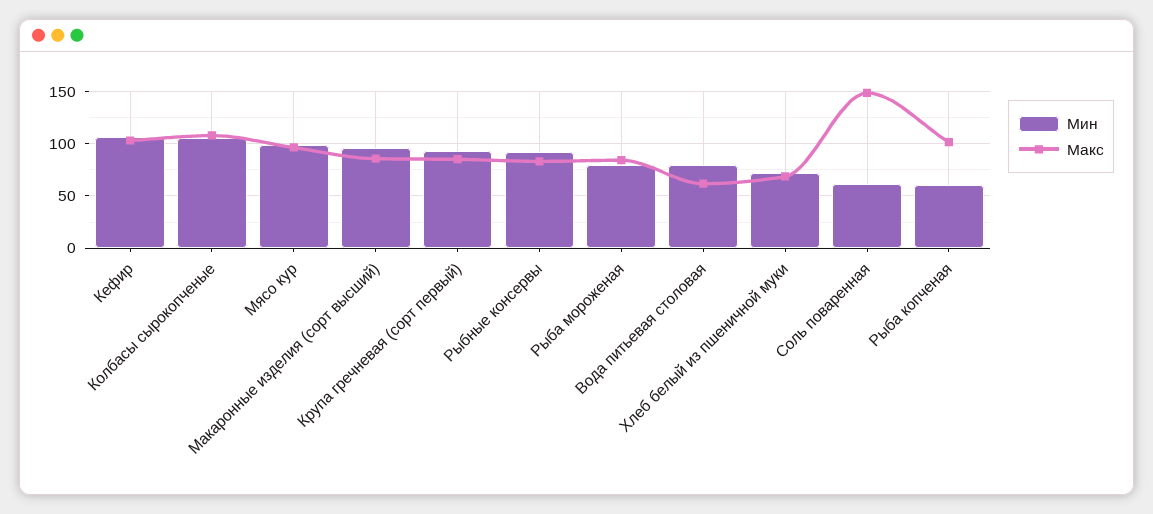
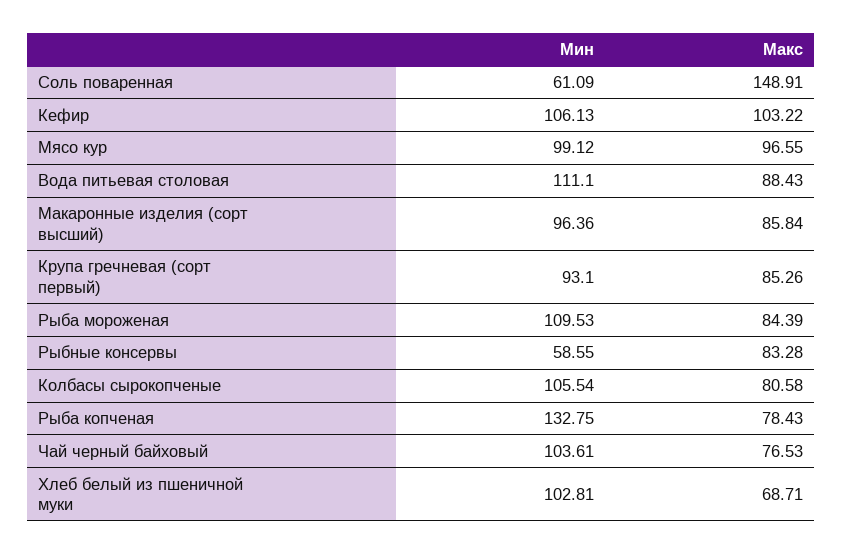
Макс, Колбасы сырокопченые: 110 -> 80.58
Мин, Рыбные консервы: 90 -> 58.55
Мин, Рыба мороженая: 80 -> 109.53
Мин, Вода питьевая столовая: 80 -> 111.1
Макс, Вода питьевая столовая: 60 -> 88.43
Мин, Хлеб белый из пшеничной муки: 70 -> 102.81
Мин, Рыба копченая: 60 -> 132.75
Макс, Рыба копченая: 100 -> 78.43
Мин, Чай черный байховый: none -> 103.61
Макс, Чай черный байховый: none -> 76.53

